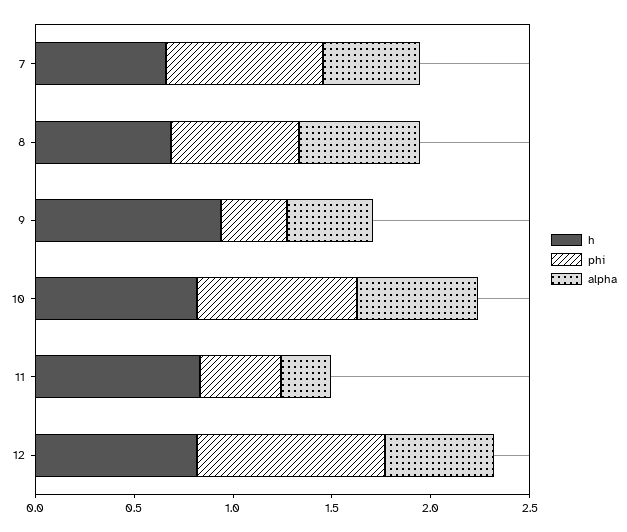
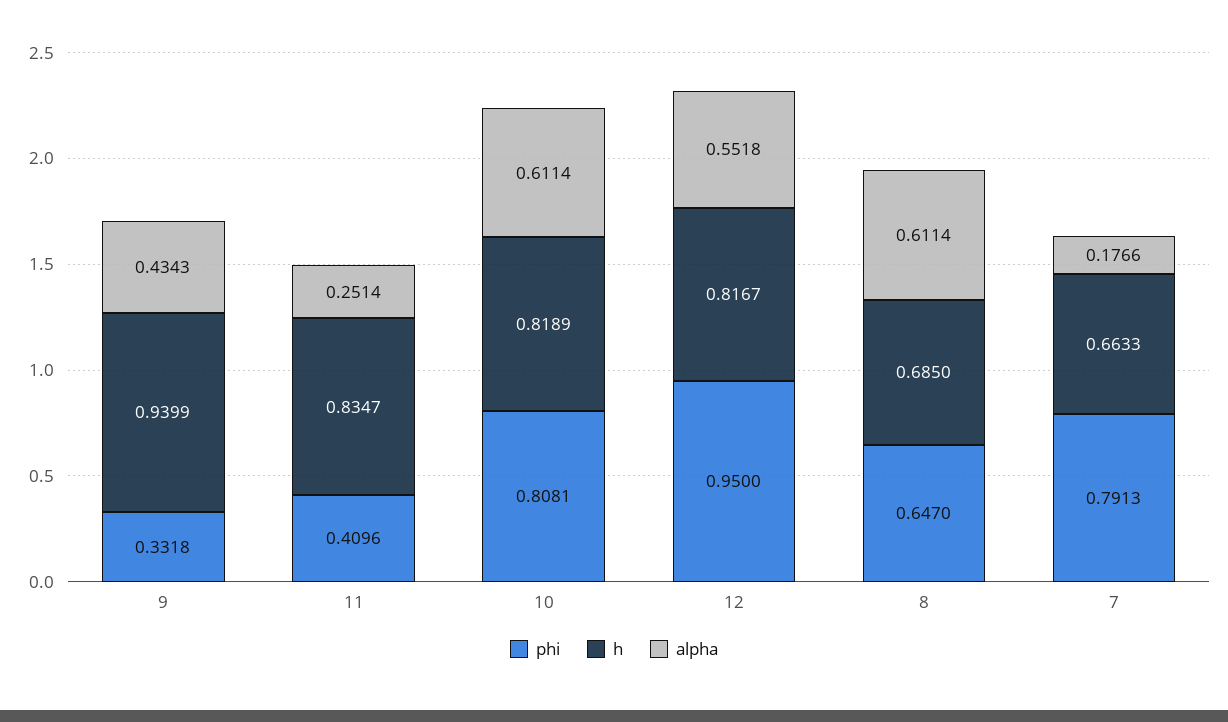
alpha, 7: 0.5 -> 0.1766

